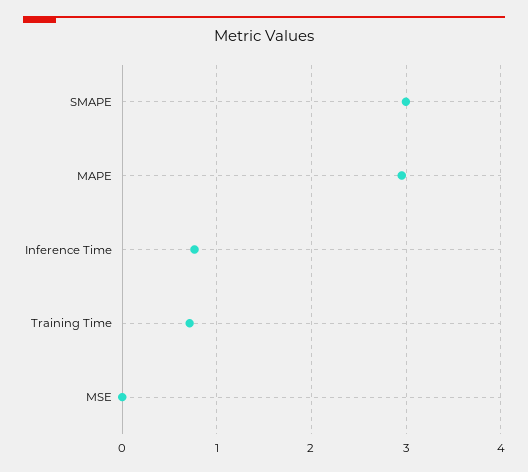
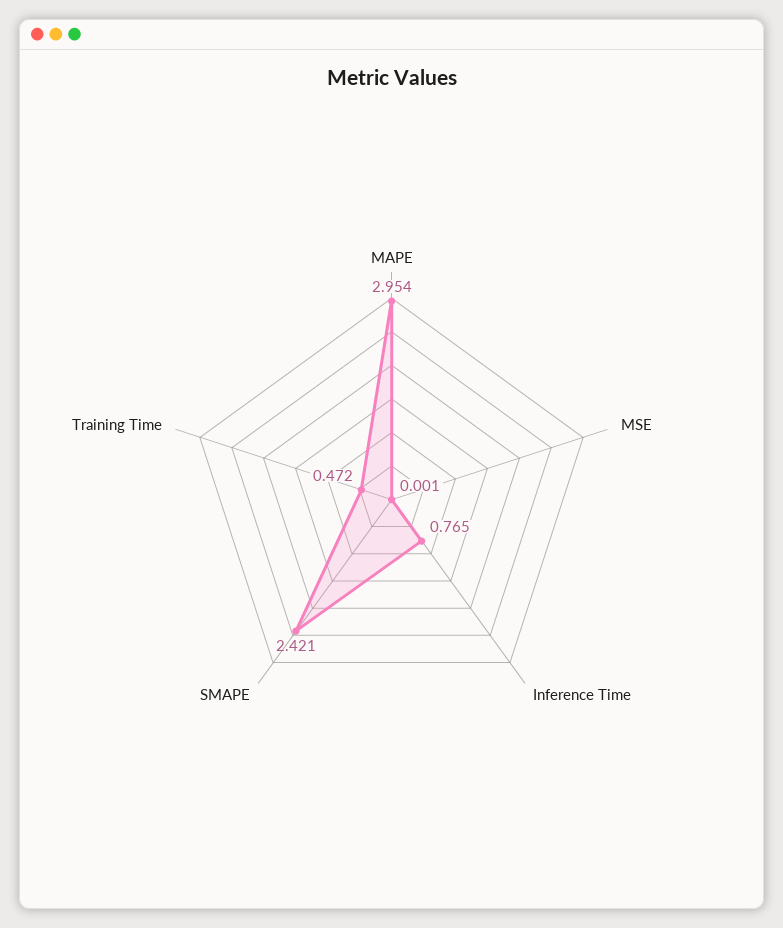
SMAPE: 3 -> 2.421
Training Time: 0.7 -> 0.472

